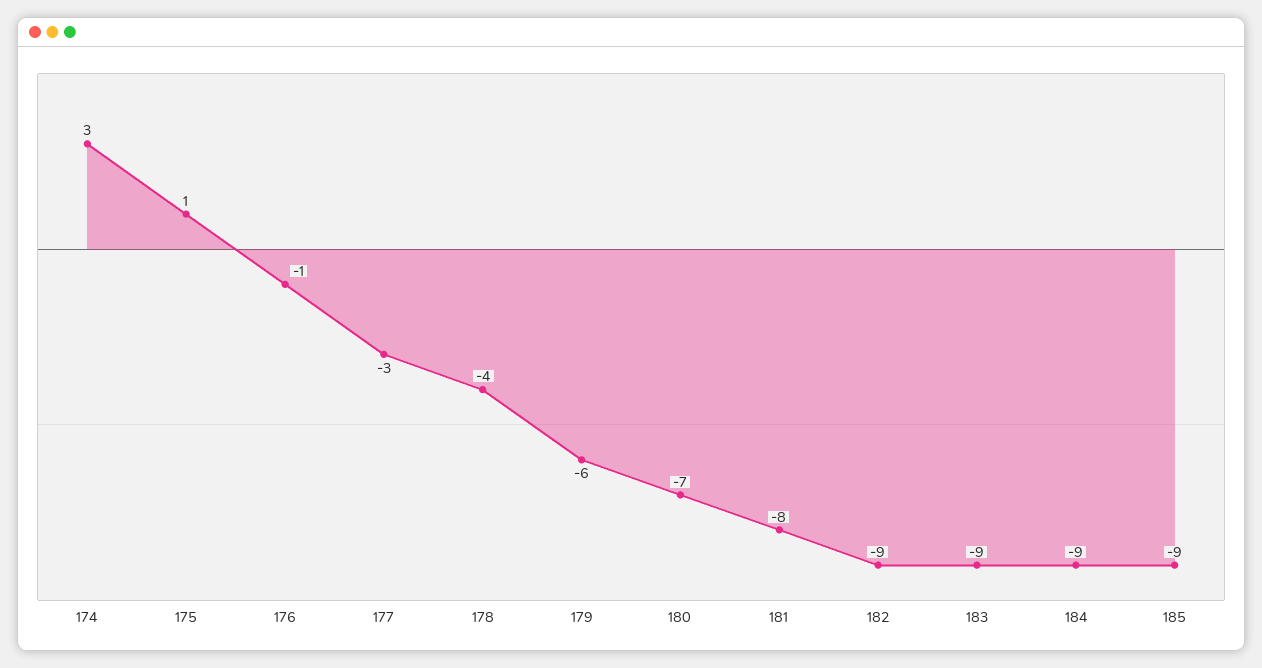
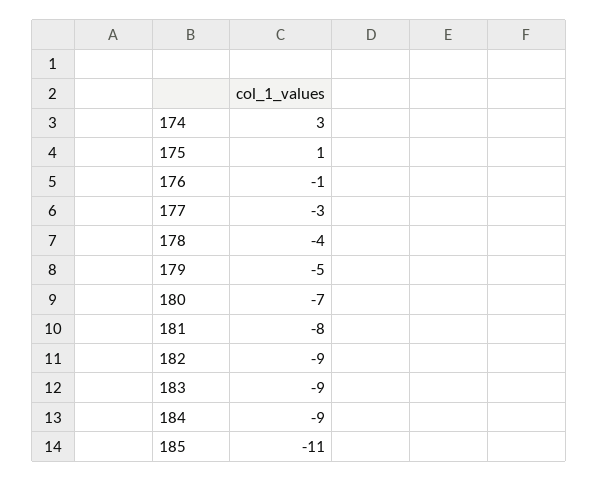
179: -6 -> -5
185: -9 -> -11

